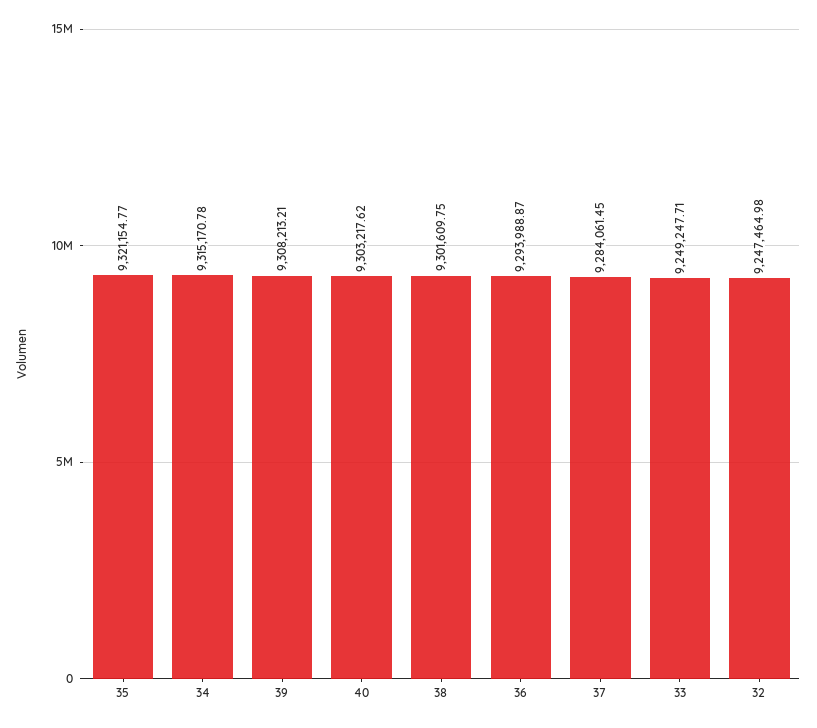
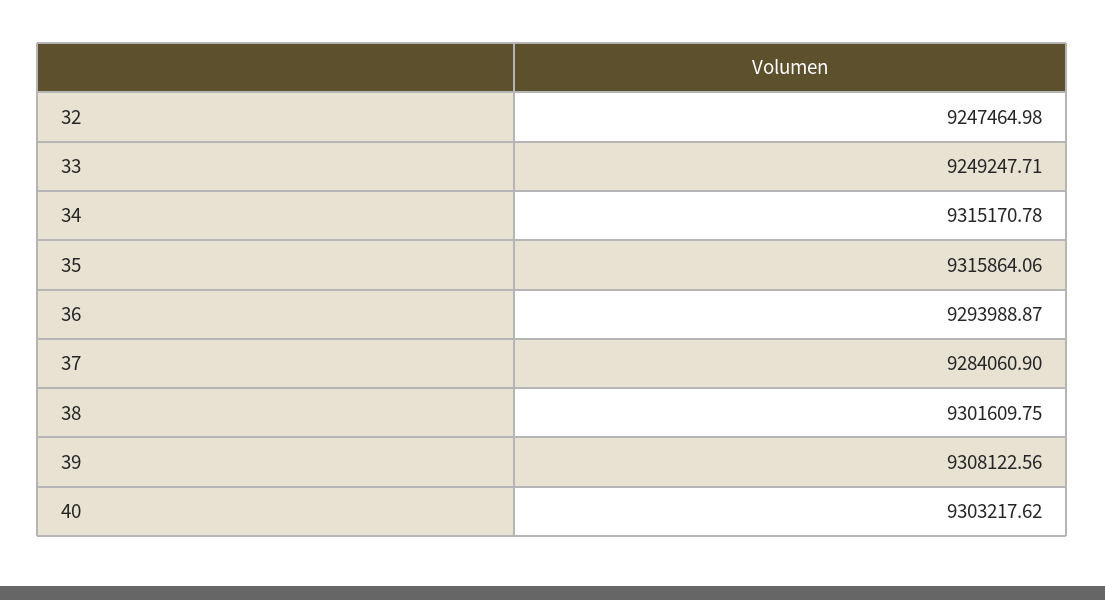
35: 9321154.77 -> 9315864.06
39: 9308213.21 -> 9308122.56
37: 9284061.45 -> 9284060.9

